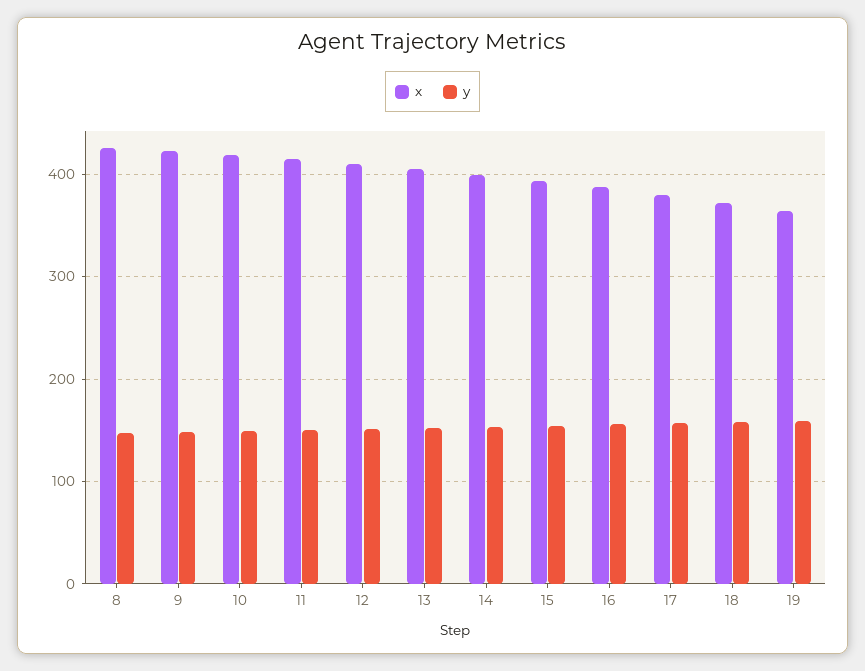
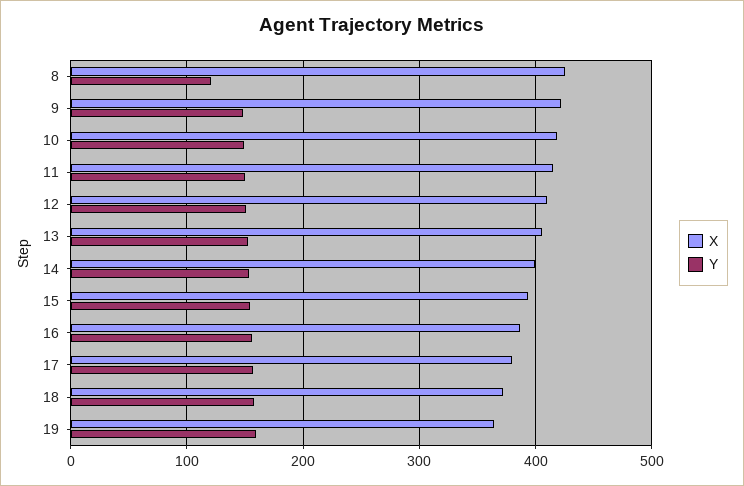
y, 8: 150 -> 120

